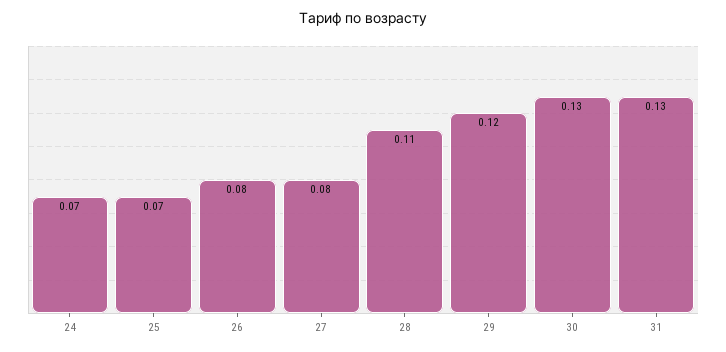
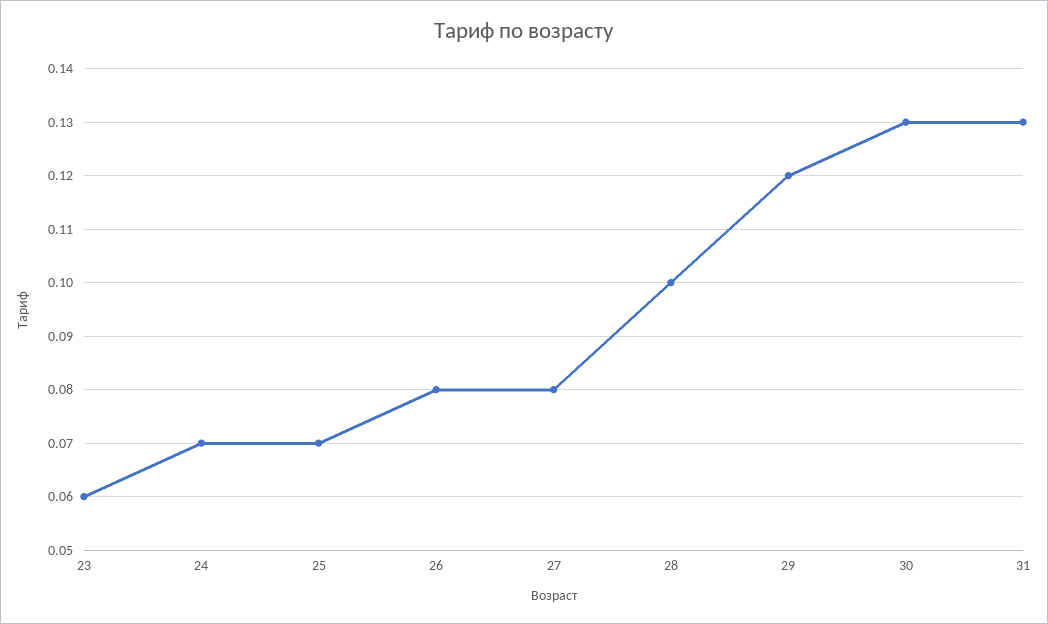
28: 0.11 -> 0.1
23: none -> 0.06

